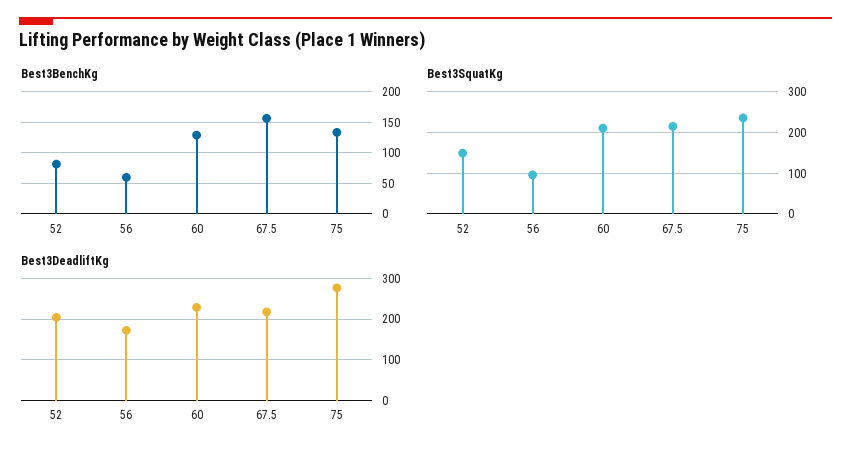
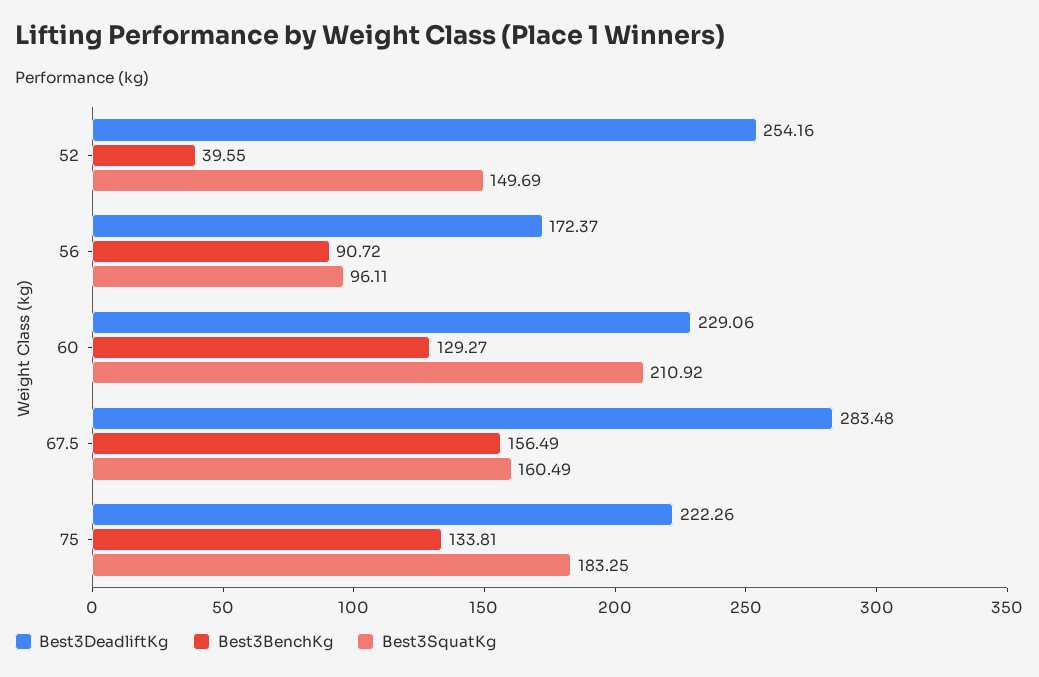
Best3BenchKg, 52: 80 -> 39.55
Best3BenchKg, 56: 60 -> 90.72
Best3SquatKg, 67.5: 220 -> 160.49
Best3SquatKg, 75: 240 -> 183.25
Best3DeadliftKg, 52: 200 -> 254.16
Best3DeadliftKg, 67.5: 220 -> 283.48
Best3DeadliftKg, 75: 280 -> 222.26

